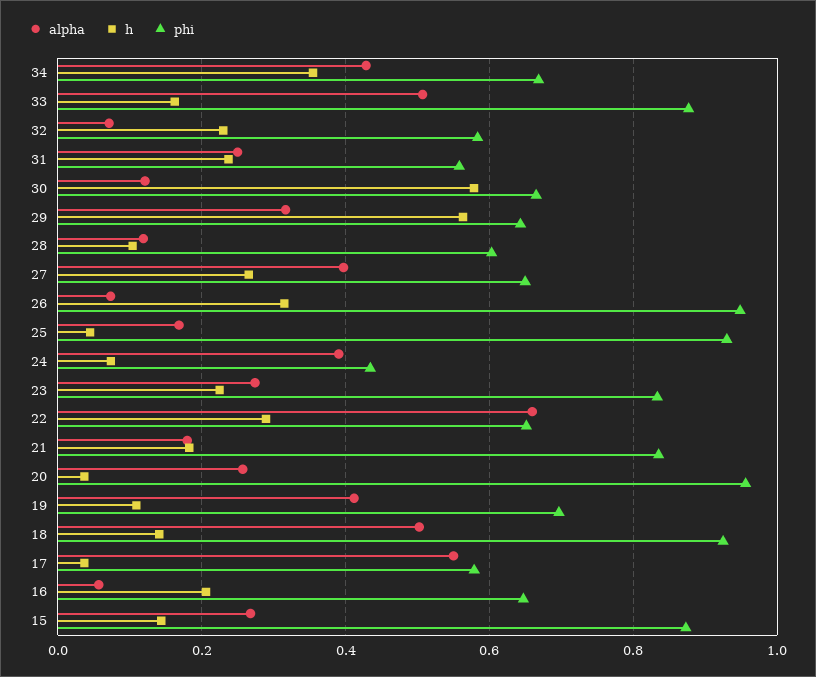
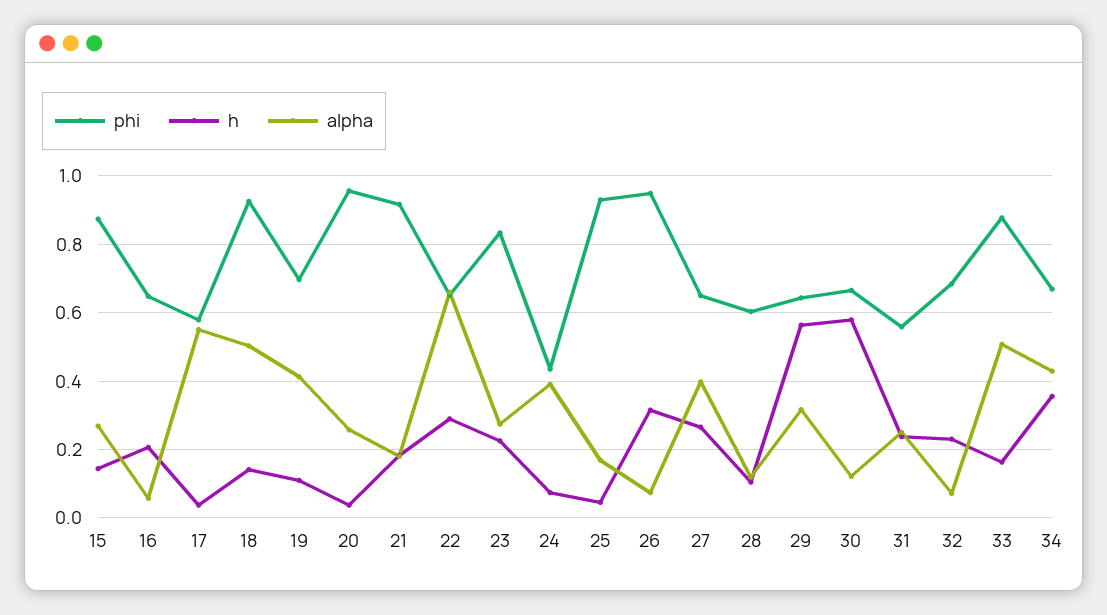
phi, 32: 0.58 -> 0.68
phi, 21: 0.84 -> 0.92

